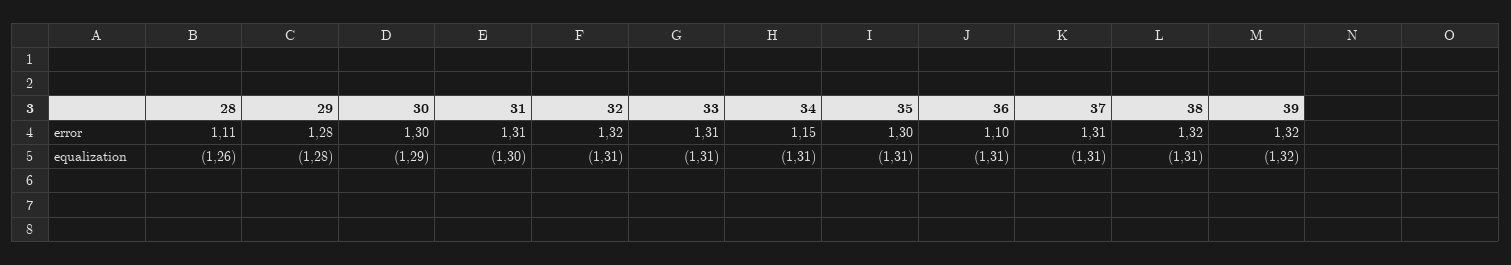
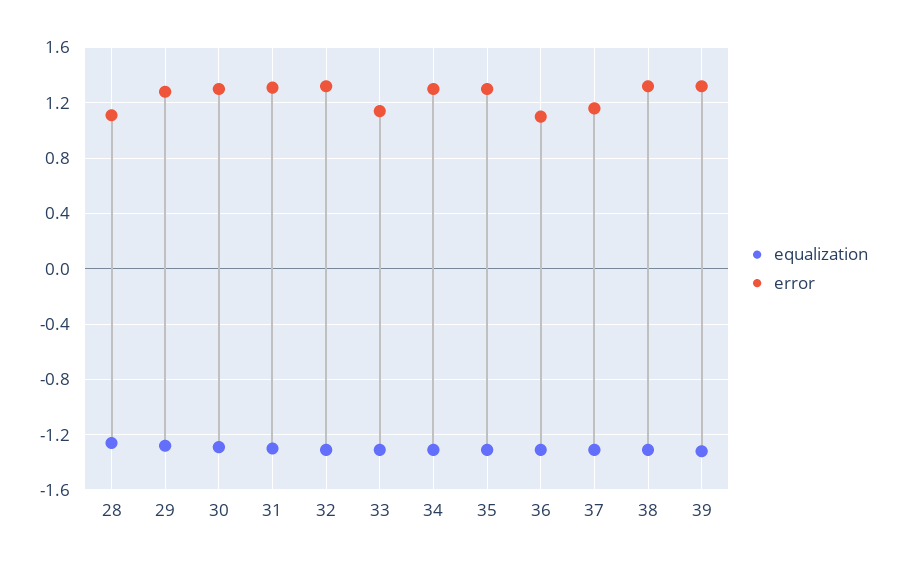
error, 33: 1.31 -> 1.15
error, 34: 1.15 -> 1.3
error, 37: 1.31 -> 1.15

